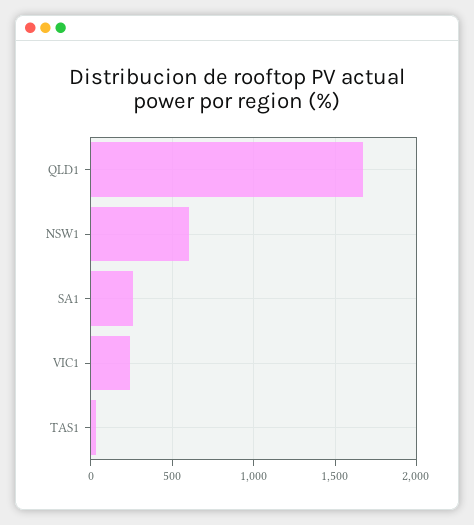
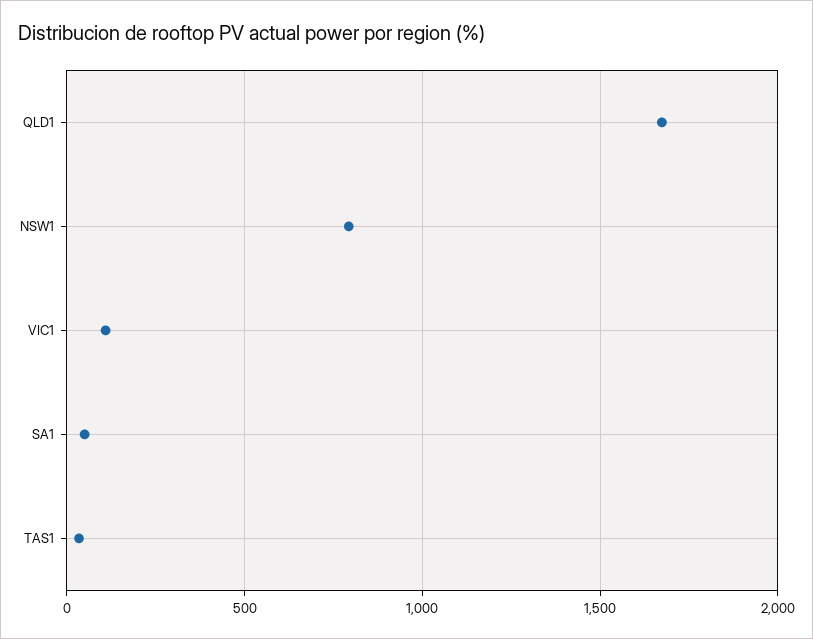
NSW1: 600 -> 800
SA1: 250 -> 50
VIC1: 250 -> 100

